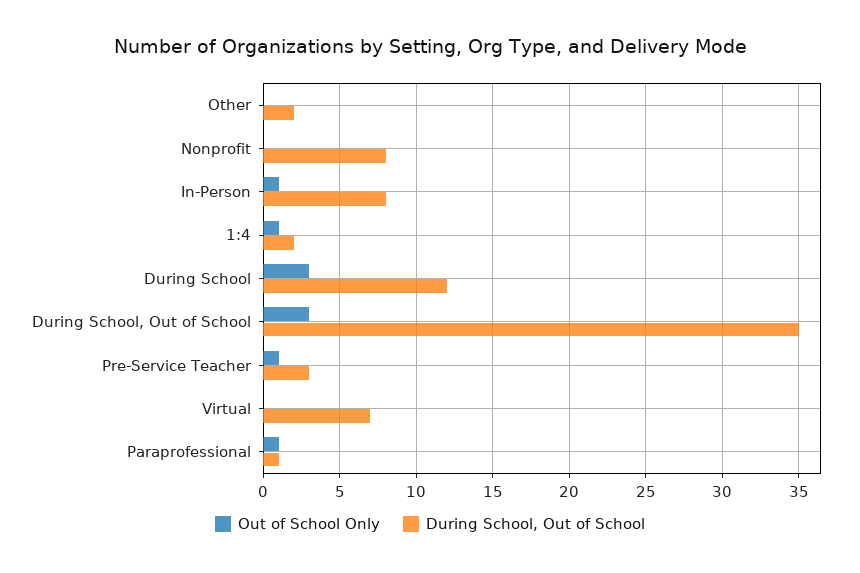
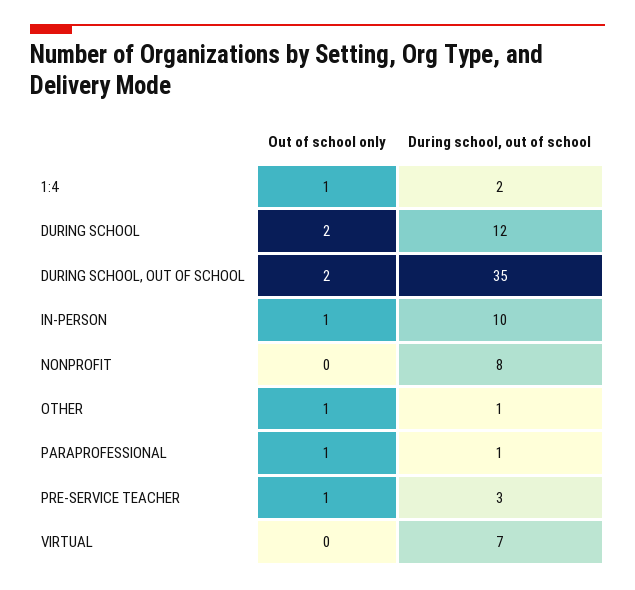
Out of School Only, Other: 0 -> 1
During School, Out of School, Other: 2 -> 1
During School, Out of School, In-Person: 8 -> 10
Out of School Only, During School: 3 -> 2
Out of School Only, During School, Out of School: 3 -> 2

